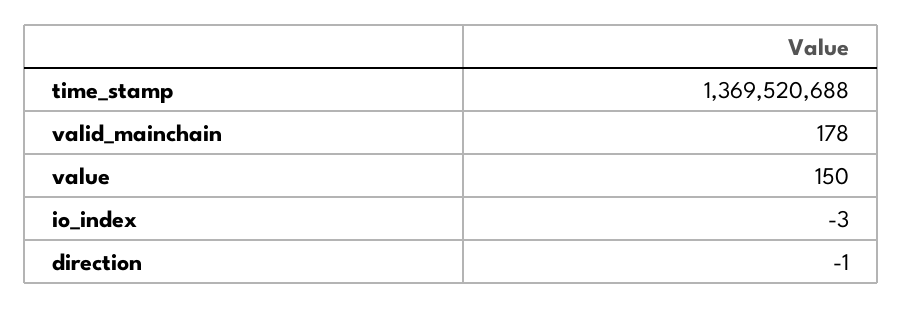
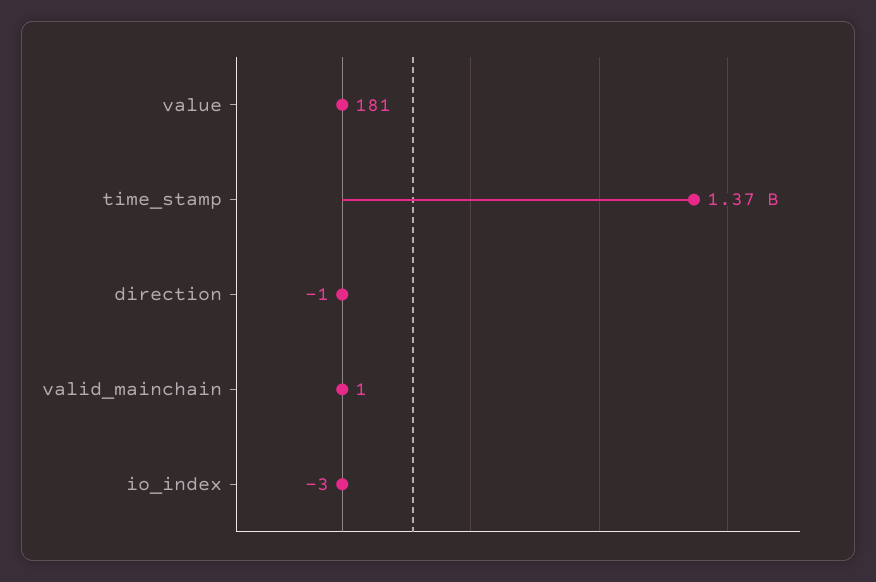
valid_mainchain: 178 -> 1
value: 150 -> 181

